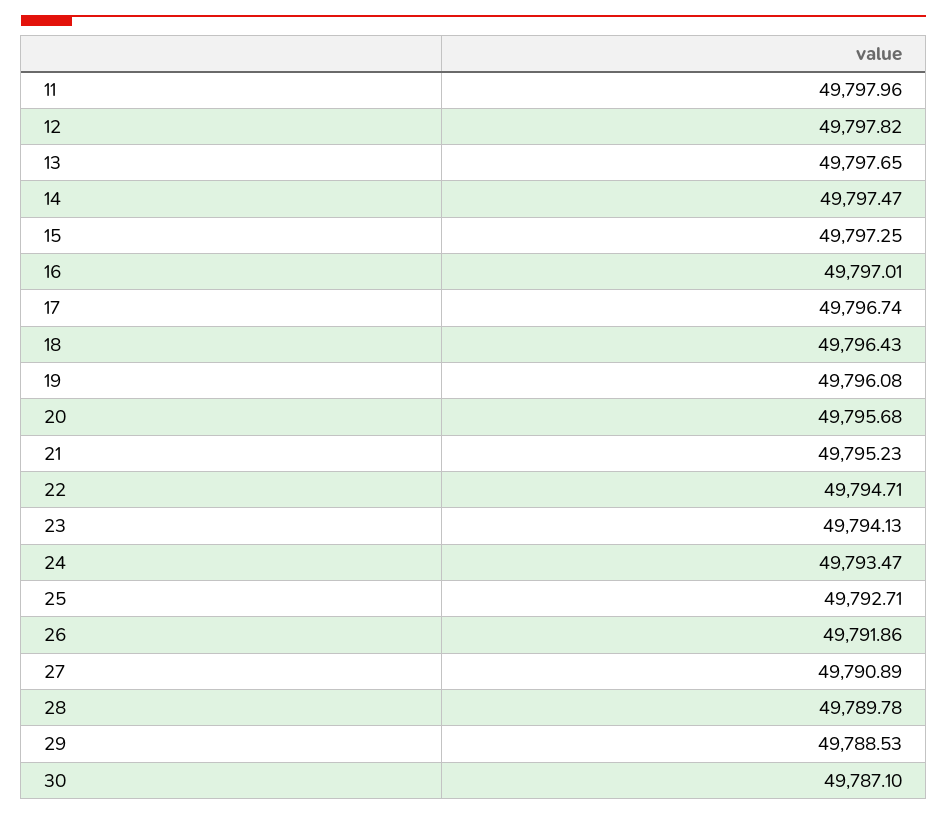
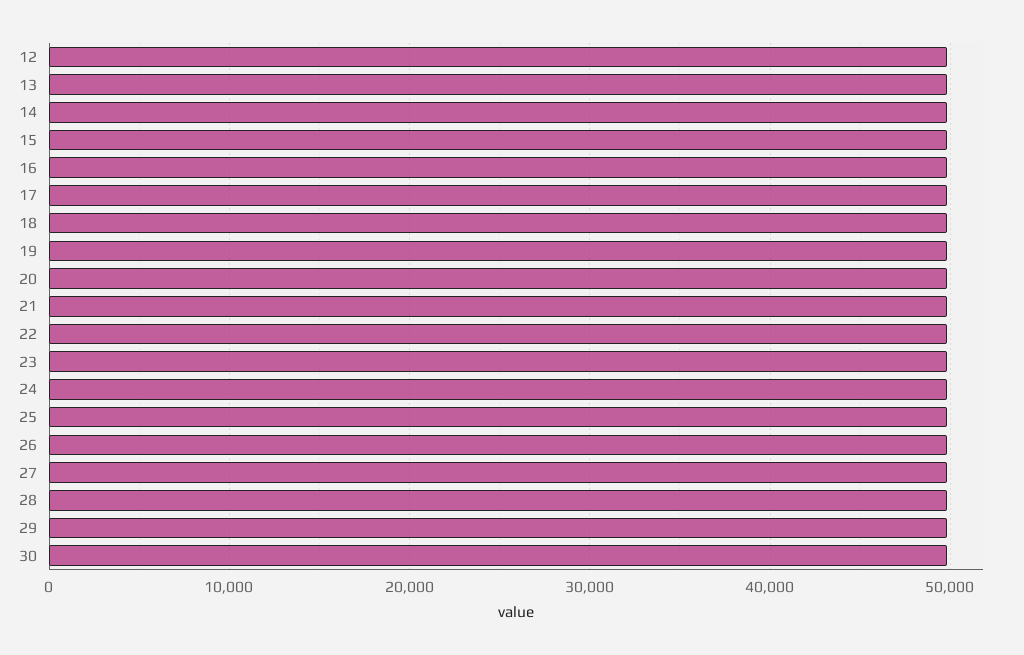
11: 49797.96 -> none

